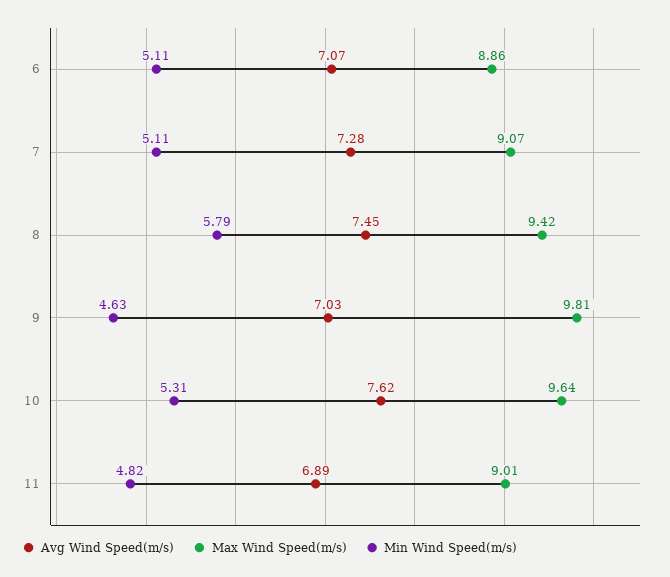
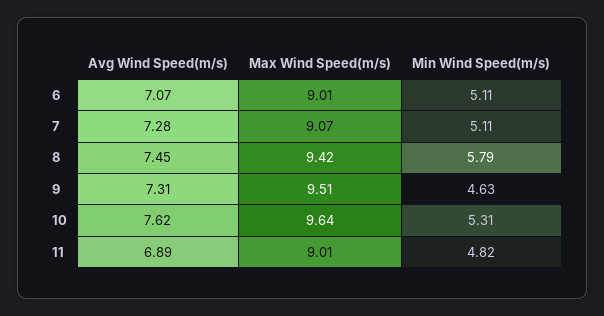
Max Wind Speed(m/s), 6: 8.86 -> 9.01
Avg Wind Speed(m/s), 9: 7.03 -> 7.31
Max Wind Speed(m/s), 9: 9.81 -> 9.51

